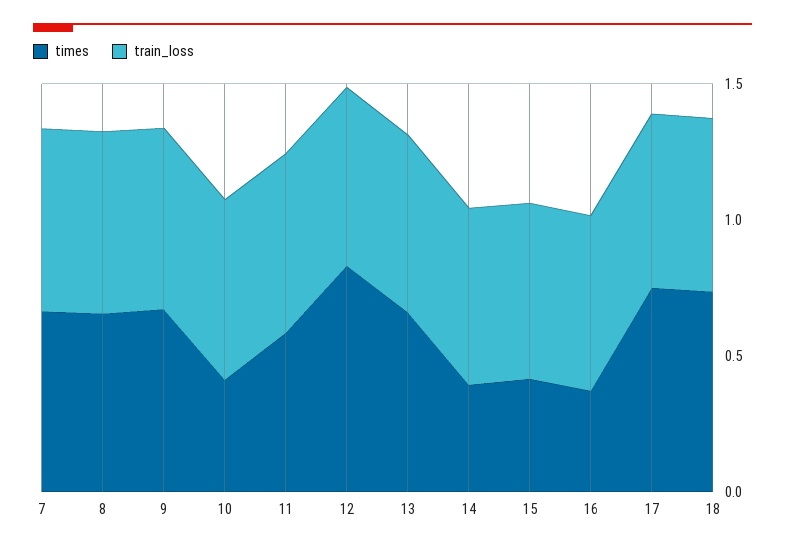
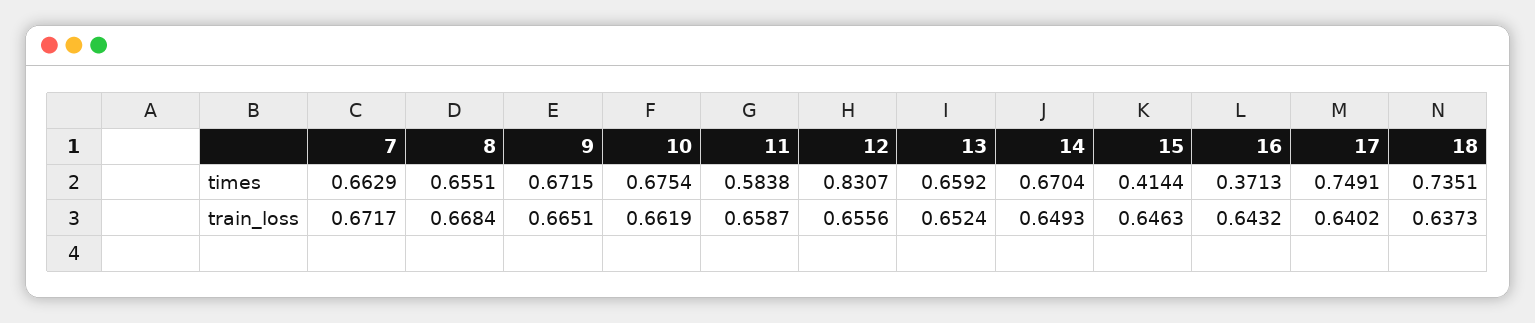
times, 10: 0.4 -> 0.6754
times, 14: 0.4 -> 0.6704

